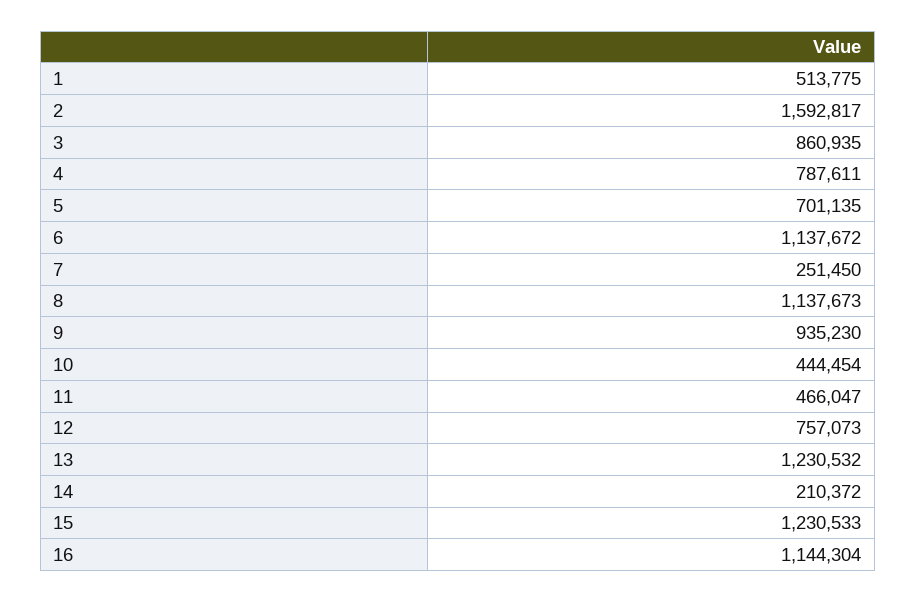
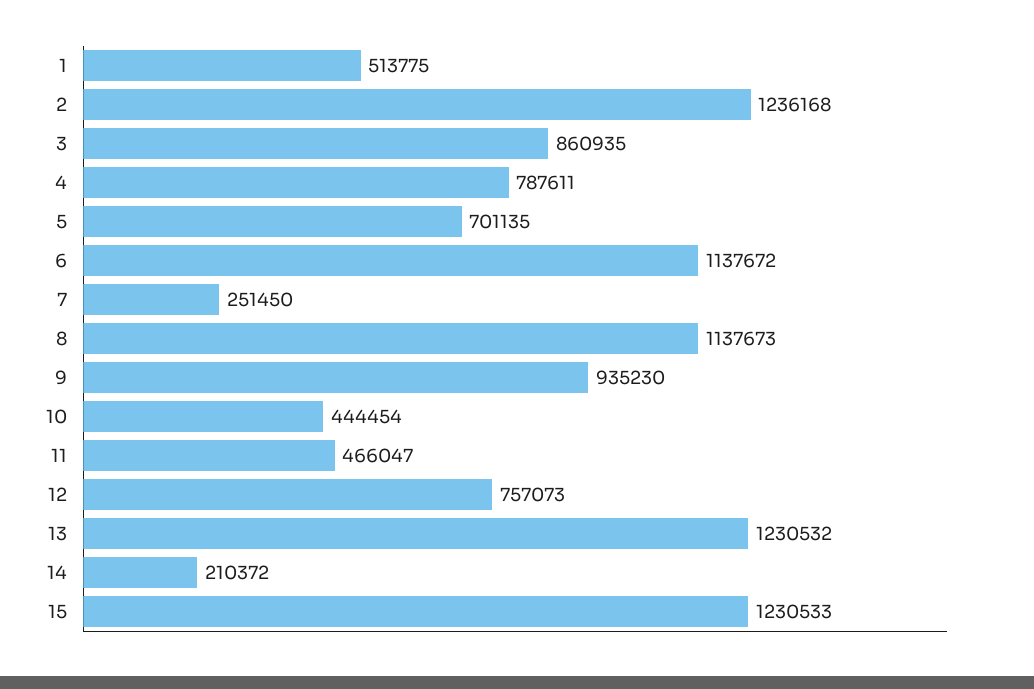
2: 1592817 -> 1236168
16: 1144304 -> none

